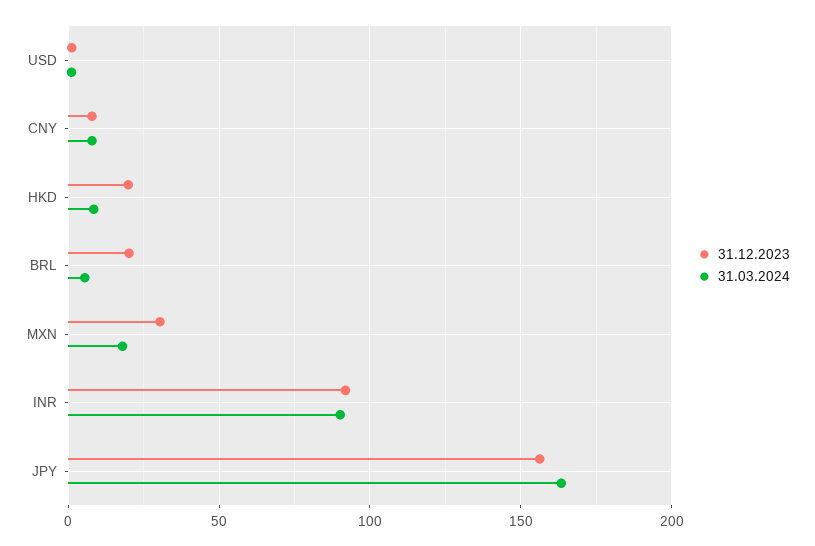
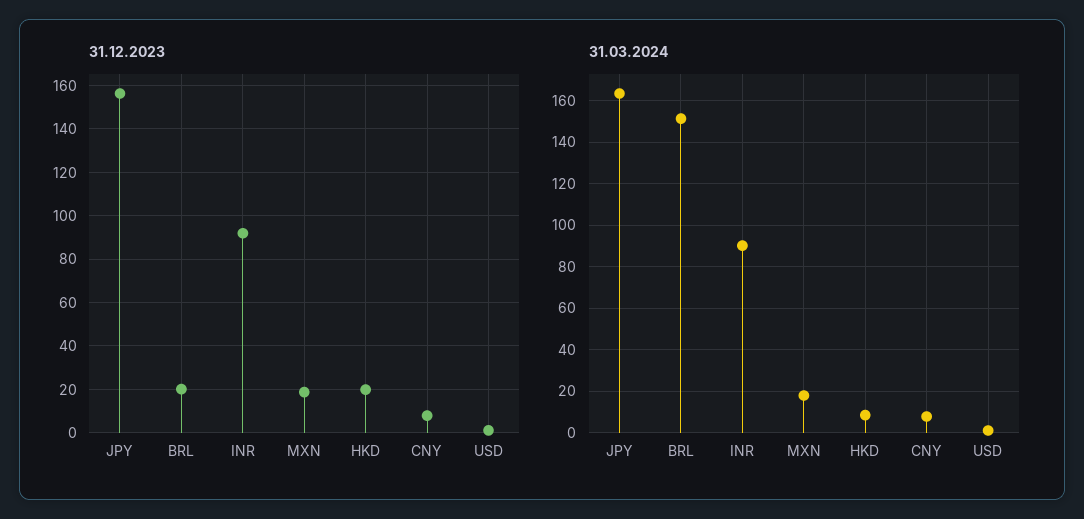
31.03.2024, BRL: 5 -> 150
31.12.2023, MXN: 30 -> 20

